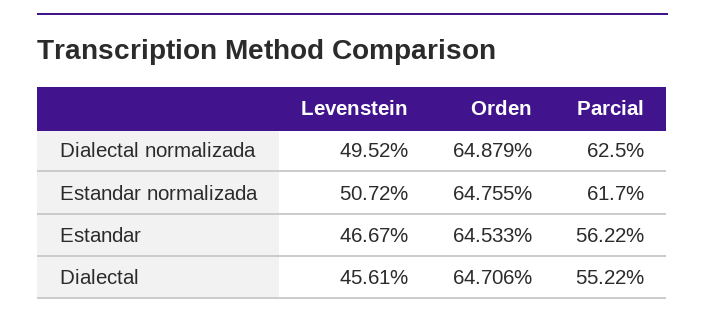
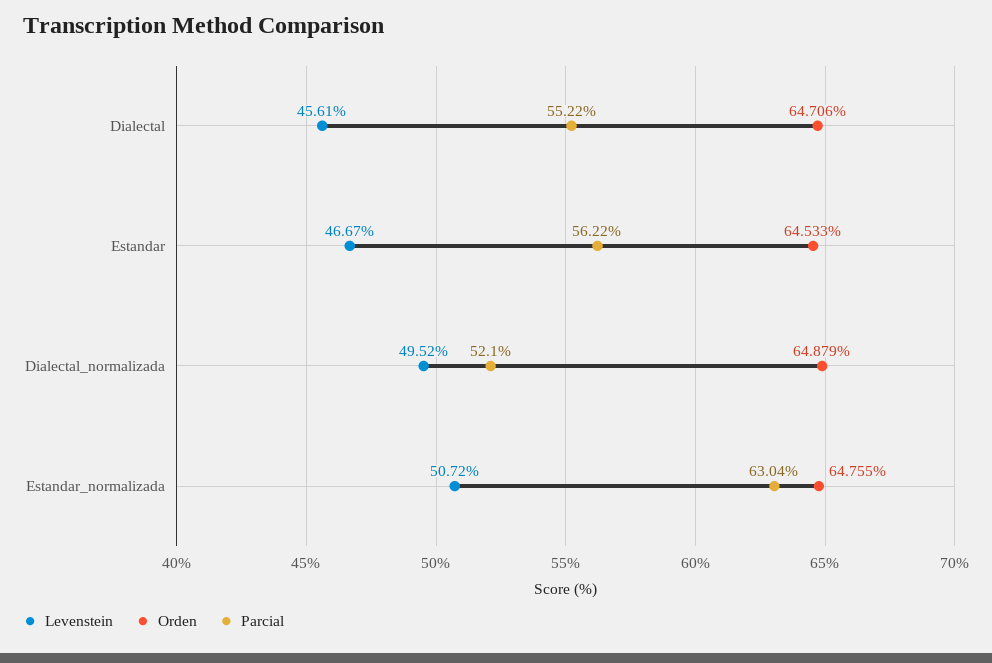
Parcial, Dialectal normalizada: 62.5 -> 52.1
Parcial, Estandar normalizada: 61.7 -> 63.04

